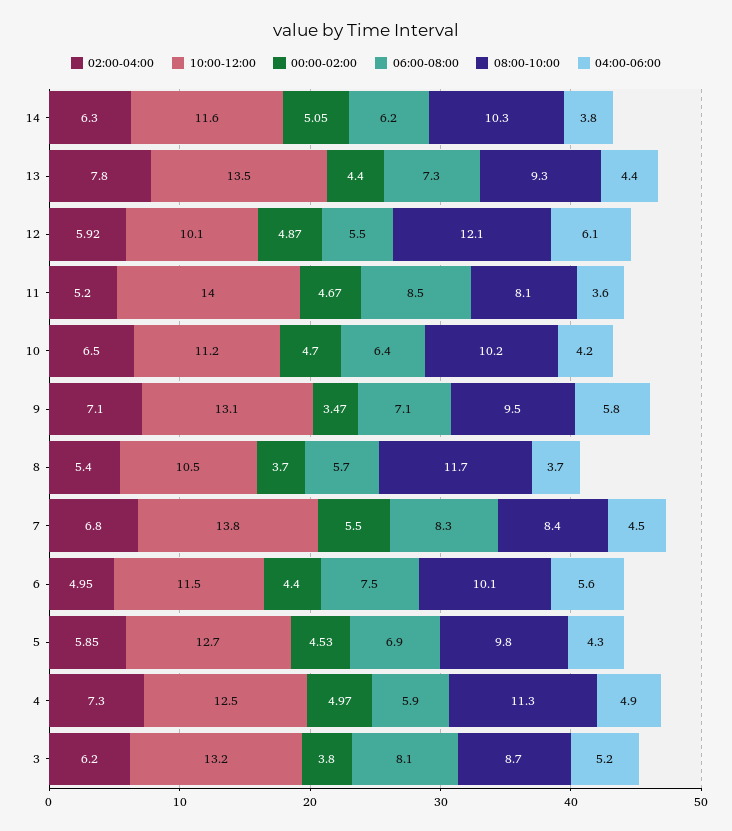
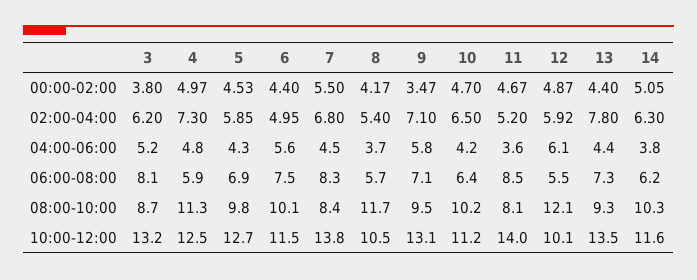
00:00-02:00, 8: 3.7 -> 4.17
04:00-06:00, 4: 4.9 -> 4.8

